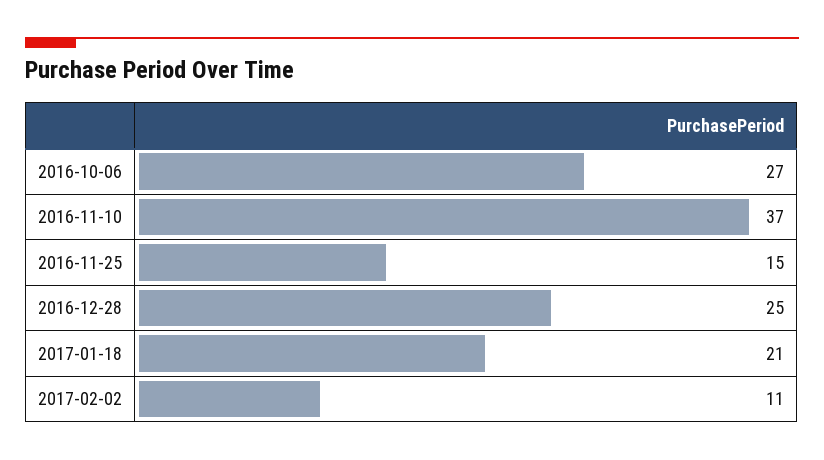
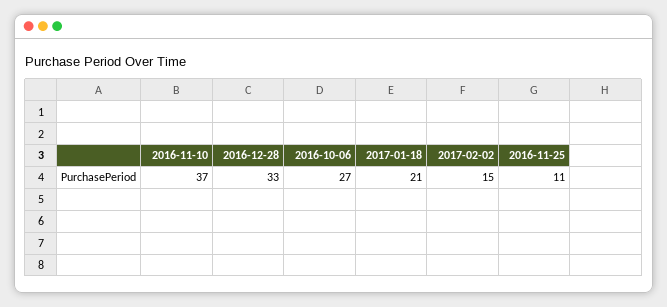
2016-11-25: 15 -> 11
2016-12-28: 25 -> 33
2017-02-02: 11 -> 15

